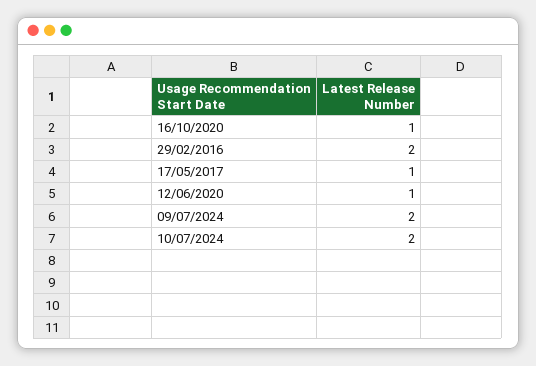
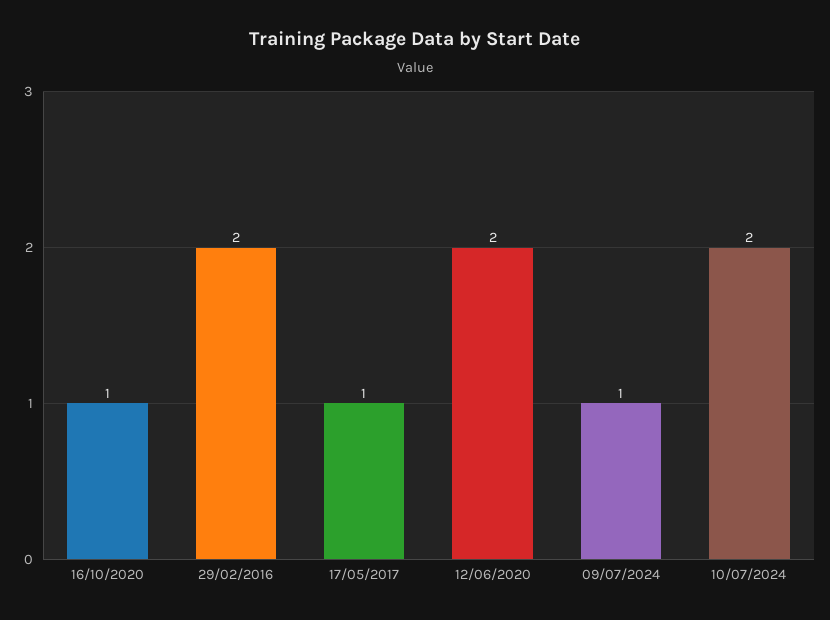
12/06/2020: 1 -> 2
09/07/2024: 2 -> 1

